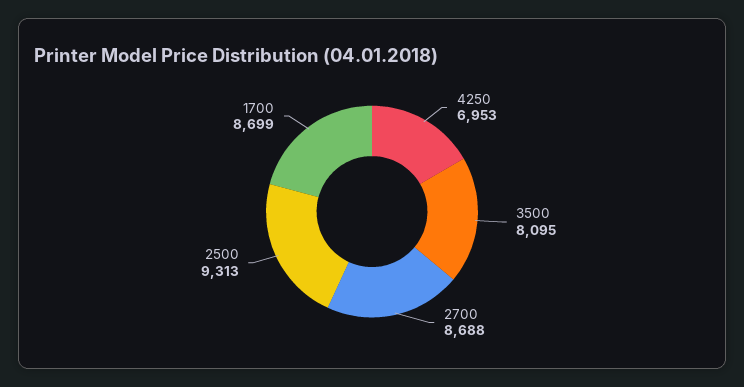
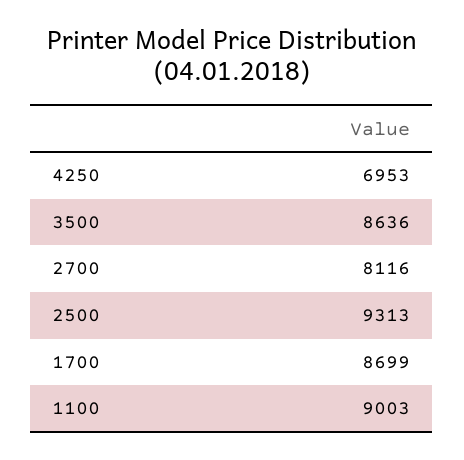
3500: 8095 -> 8636
2700: 8688 -> 8116
1100: none -> 9003

